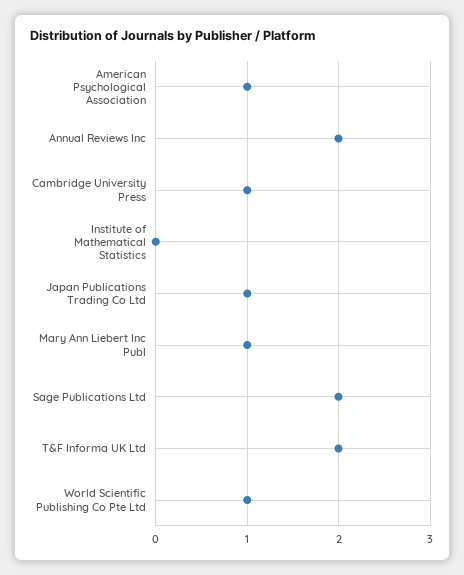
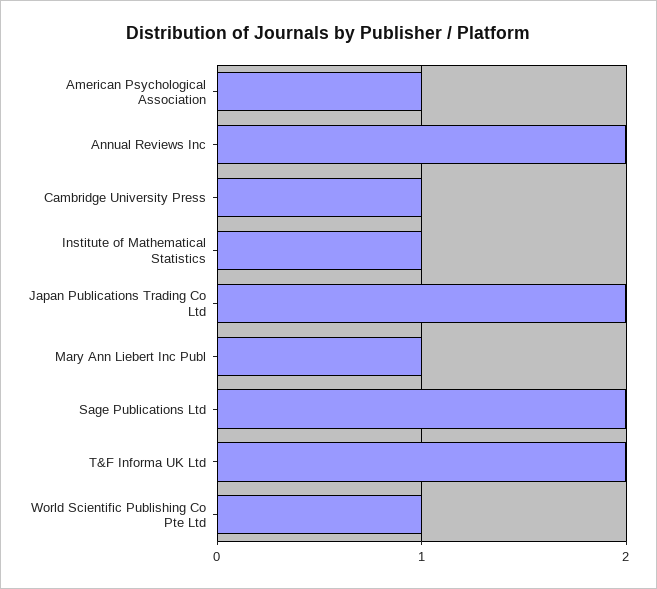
Institute of Mathematical Statistics: 0 -> 1
Japan Publications Trading Co Ltd: 1 -> 2

